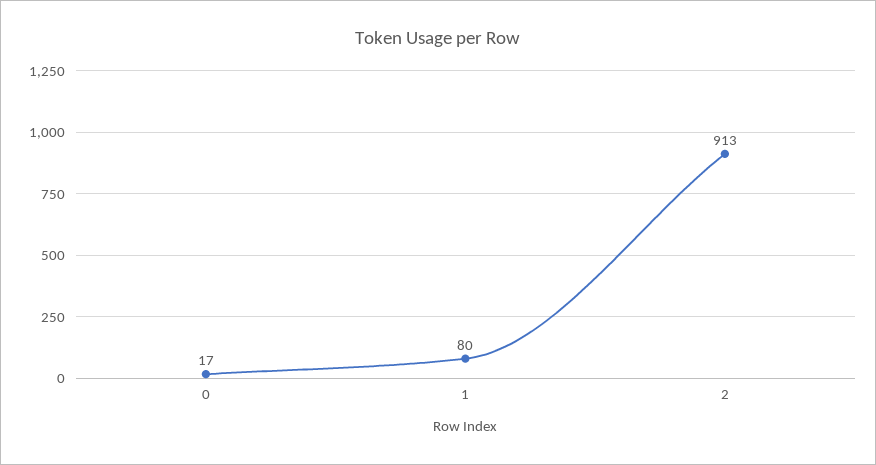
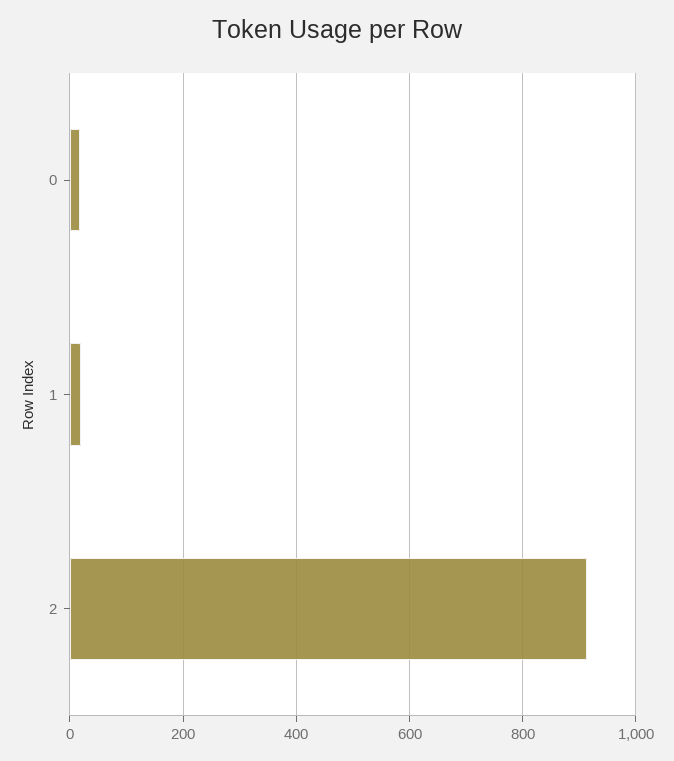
1: 80 -> 20

